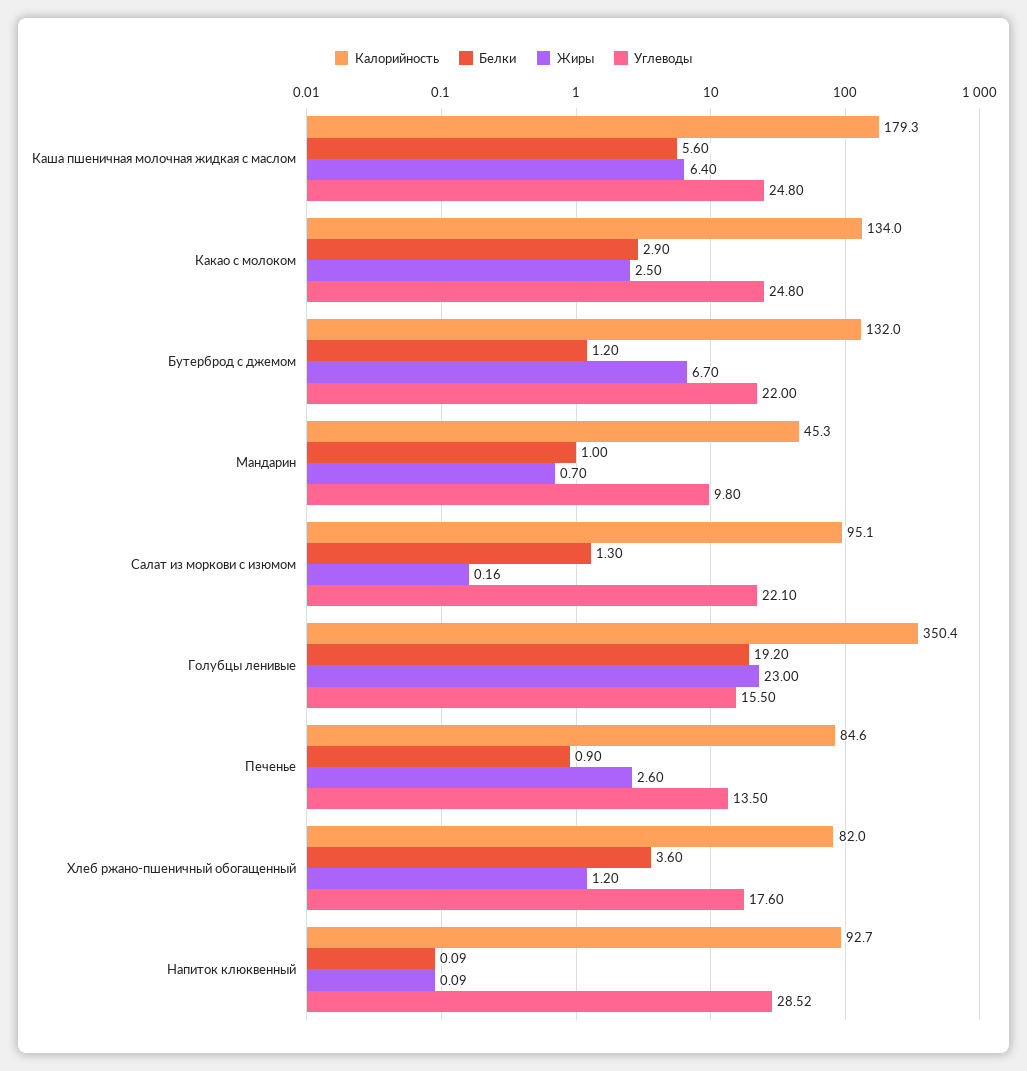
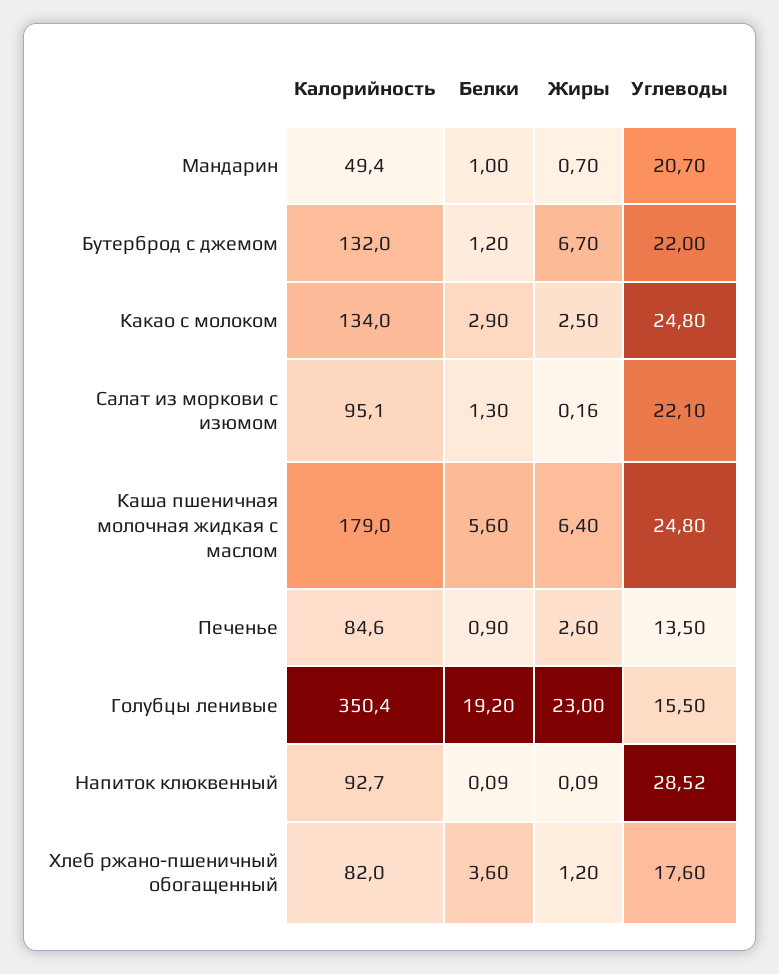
Калорийность, Каша пшеничная молочная жидкая с маслом: 179.3 -> 179
Калорийность, Мандарин: 45.3 -> 49.4
Углеводы, Мандарин: 9.8 -> 20.7

